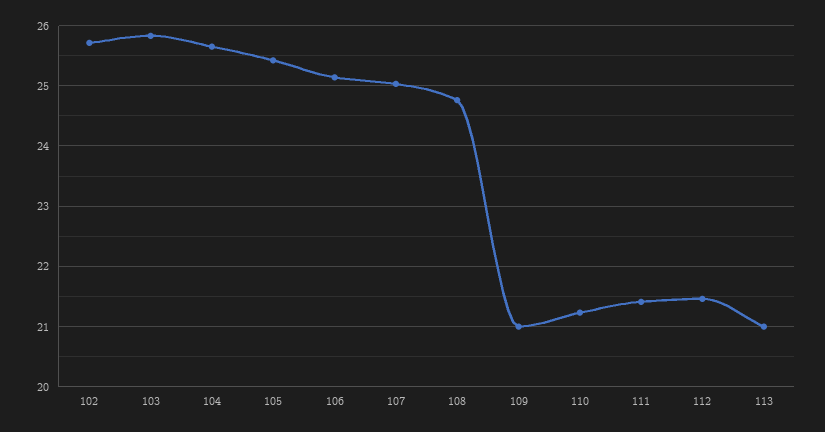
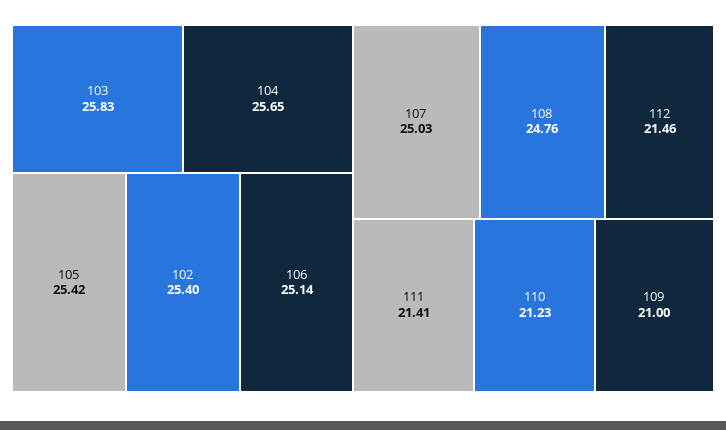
102: 25.7 -> 25.4
113: 21 -> none

